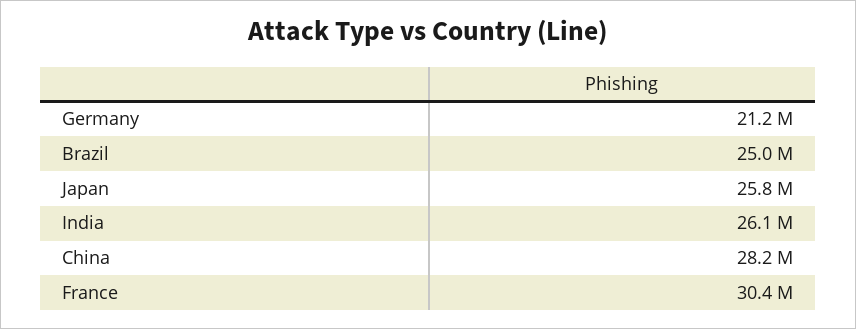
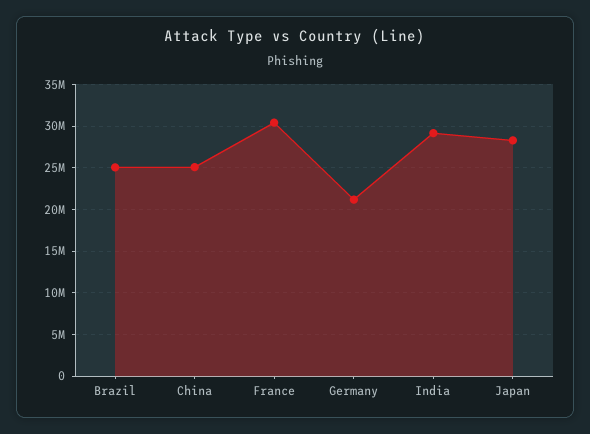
Japan: 25800000 -> 28000000
India: 26100000 -> 29000000
China: 28200000 -> 25000000

